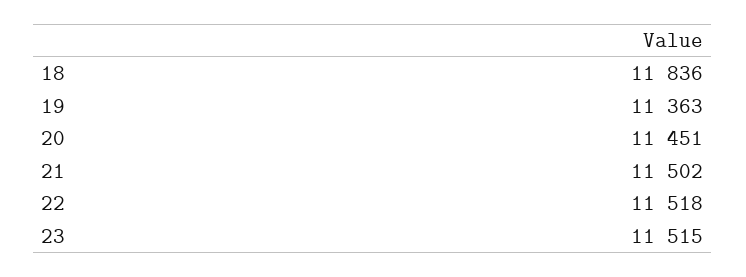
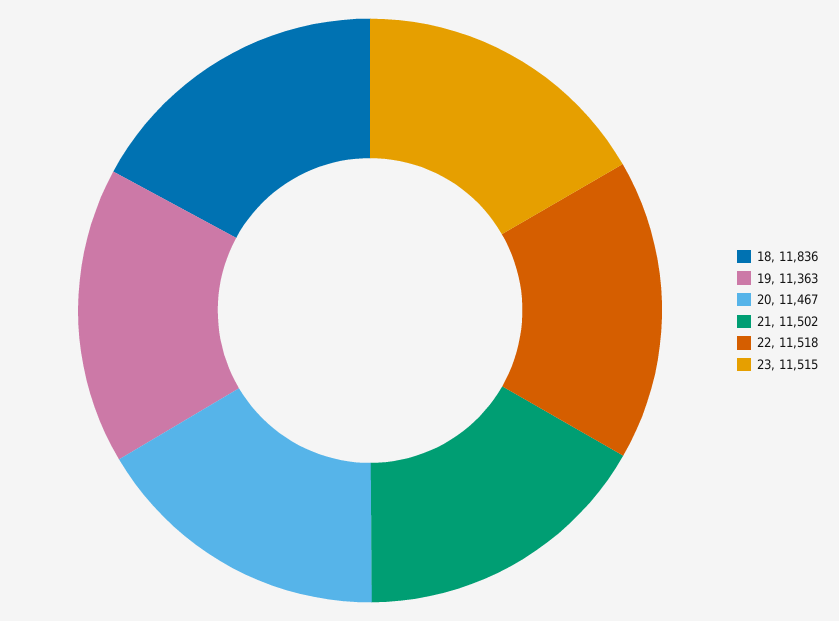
20: 11451 -> 11467

